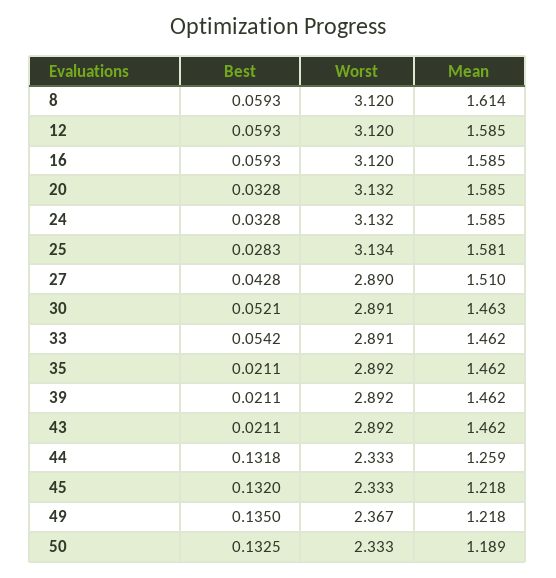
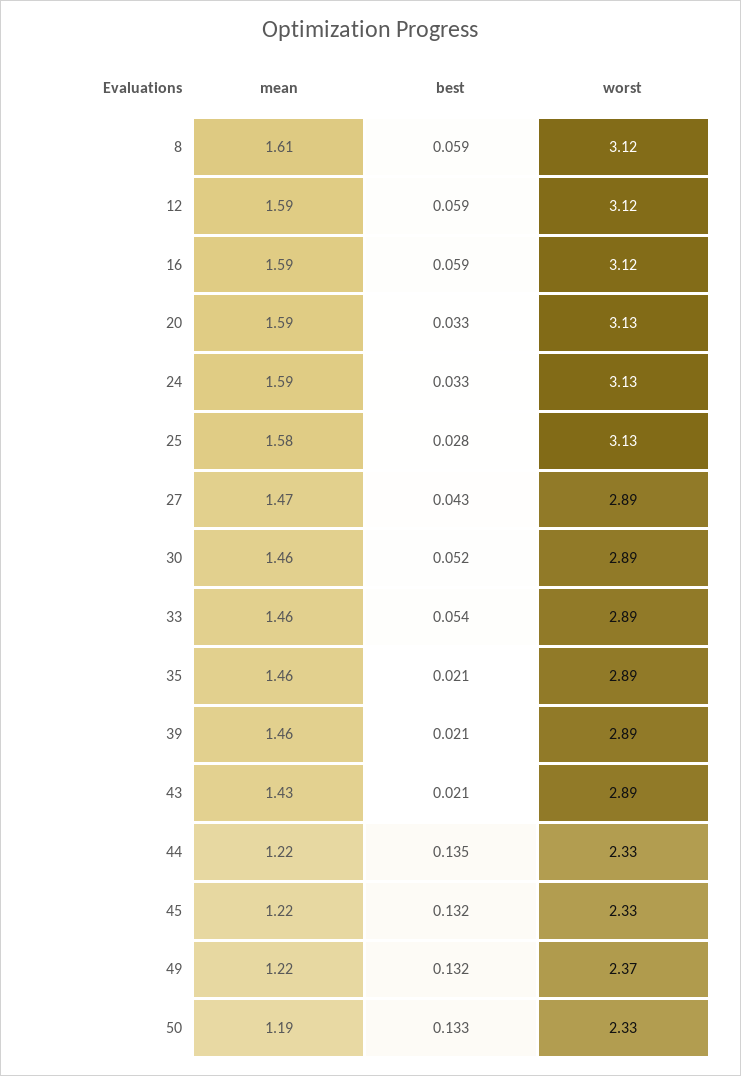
Mean, 27: 1.51 -> 1.47
Mean, 43: 1.462 -> 1.43
Best, 44: 0.1318 -> 0.135
Mean, 44: 1.259 -> 1.22
Best, 49: 0.135 -> 0.132

